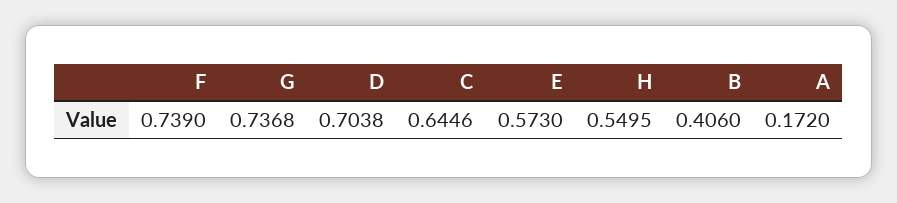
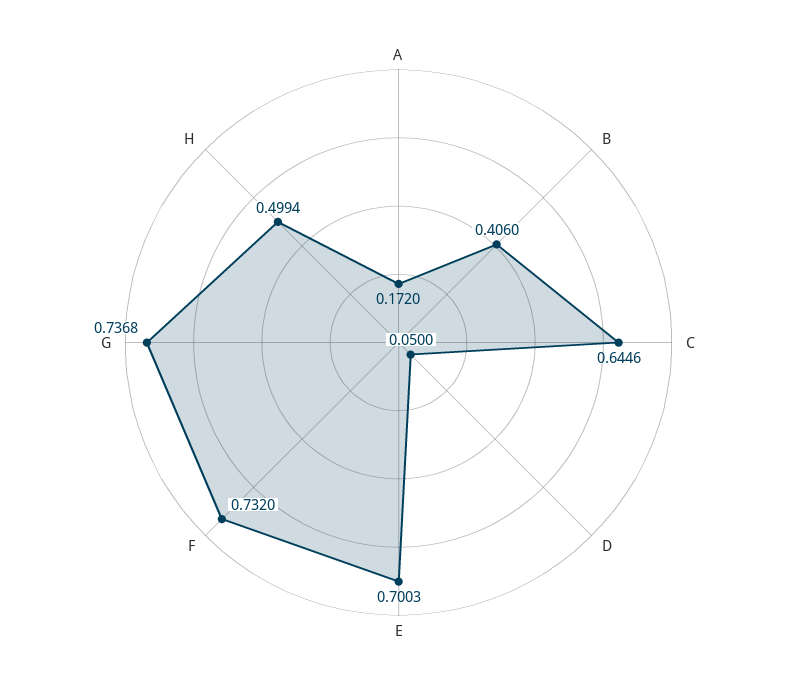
F: 0.739 -> 0.732
D: 0.7038 -> 0.05
E: 0.573 -> 0.7003
H: 0.5495 -> 0.4994

